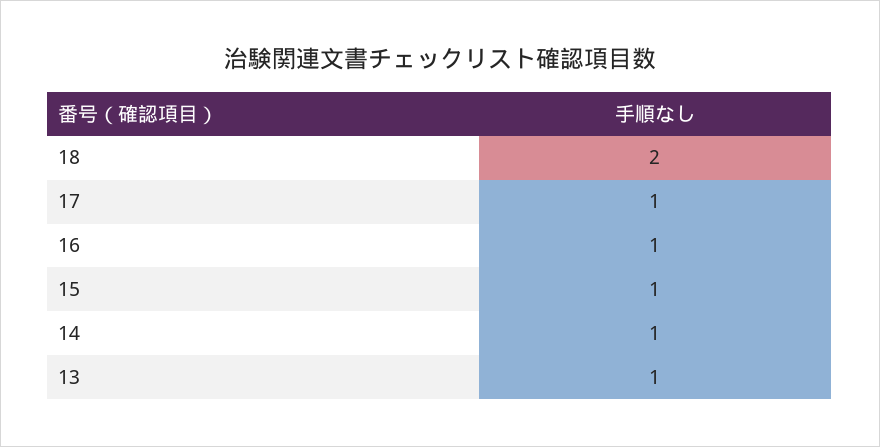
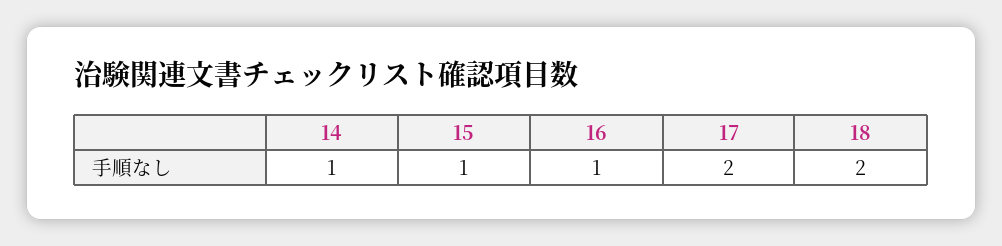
17: 1 -> 2
13: 1 -> none

